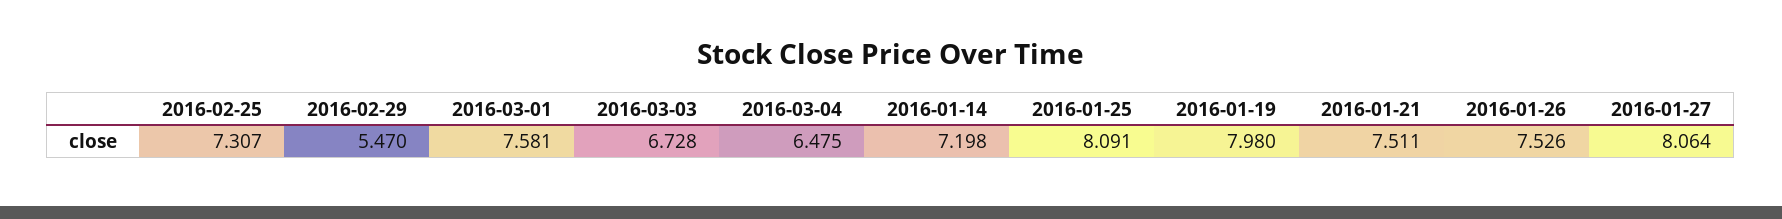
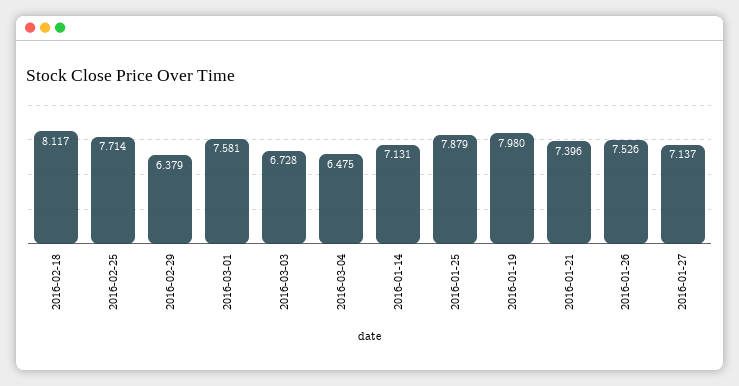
2016-02-25: 7.307 -> 7.714
2016-02-29: 5.47 -> 6.379
2016-01-14: 7.198 -> 7.131
2016-01-25: 8.091 -> 7.879
2016-01-21: 7.511 -> 7.396
2016-01-27: 8.064 -> 7.137
2016-02-18: none -> 8.117

